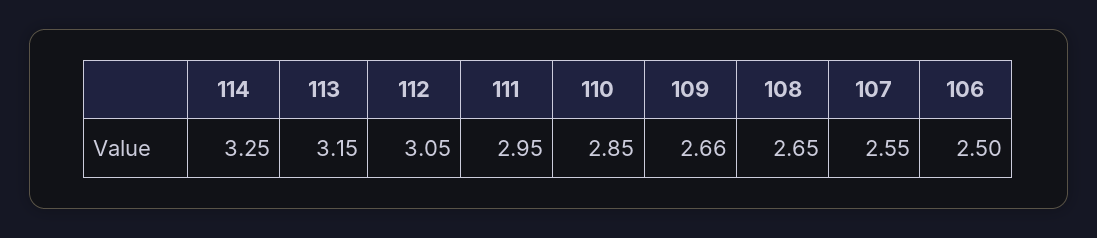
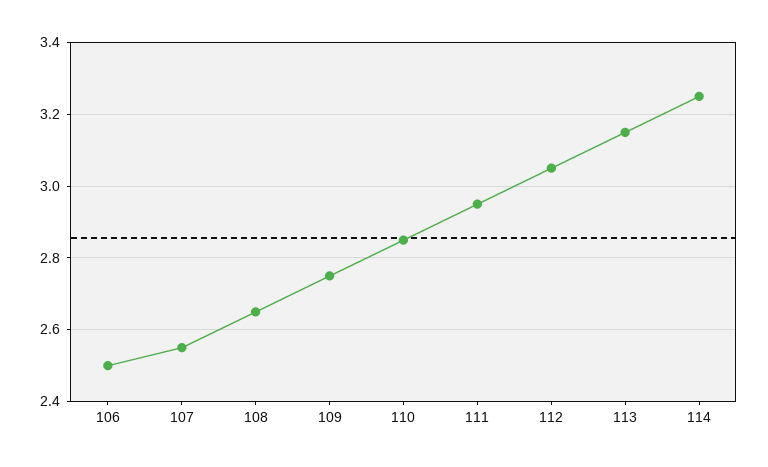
109: 2.66 -> 2.75

